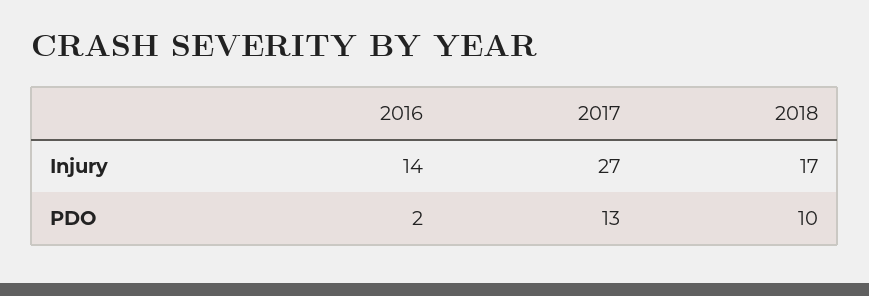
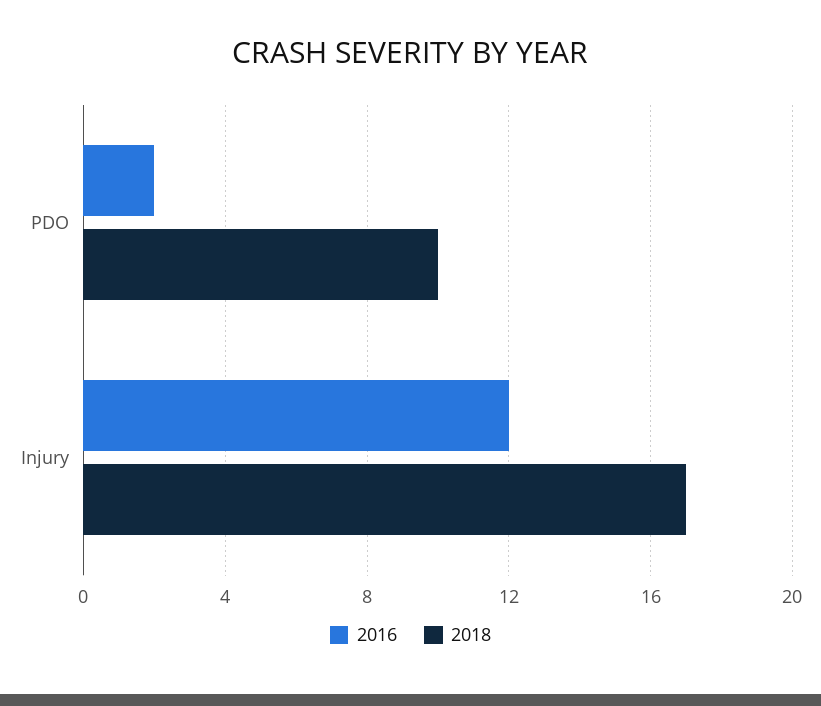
2016, Injury: 14 -> 12
2017, Injury: 27 -> none
2017, PDO: 13 -> none

